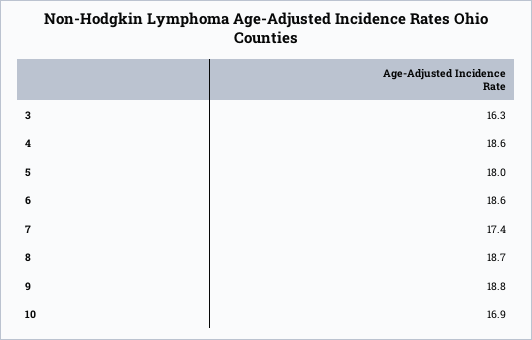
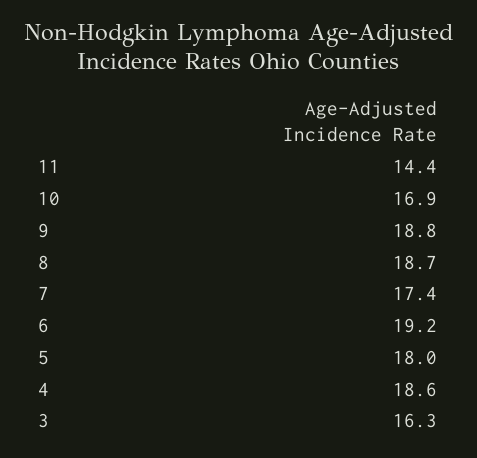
6: 18.6 -> 19.2
11: none -> 14.4

